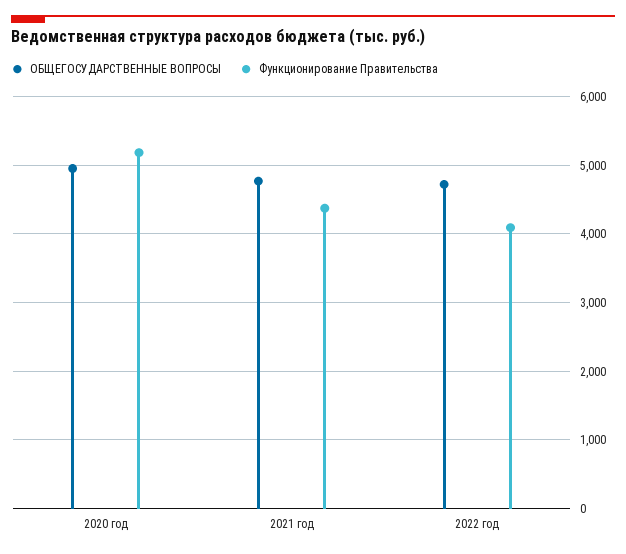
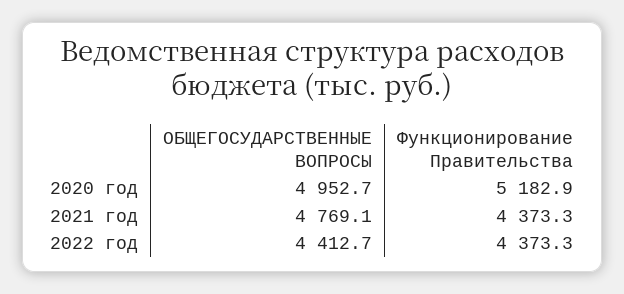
ОБЩЕГОСУДАРСТВЕННЫЕ ВОПРОСЫ, 2022 год: 4700 -> 4412.7
Функционирование Правительства, 2022 год: 4100 -> 4373.3

